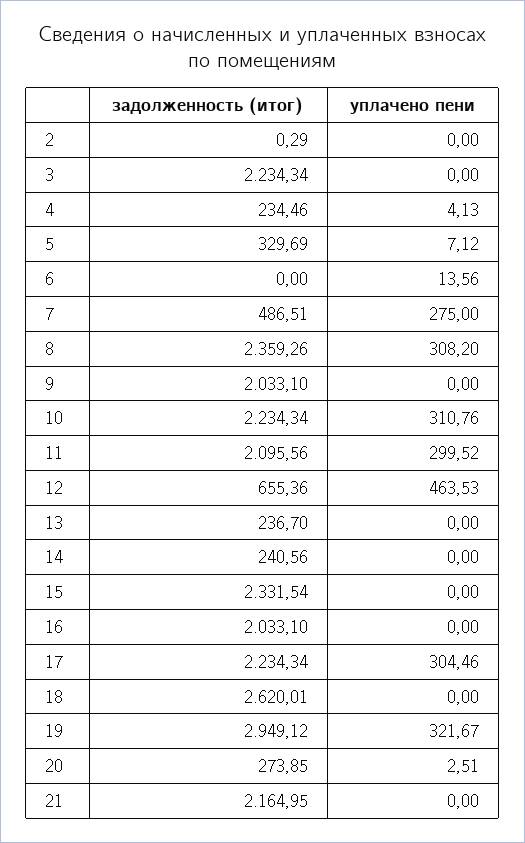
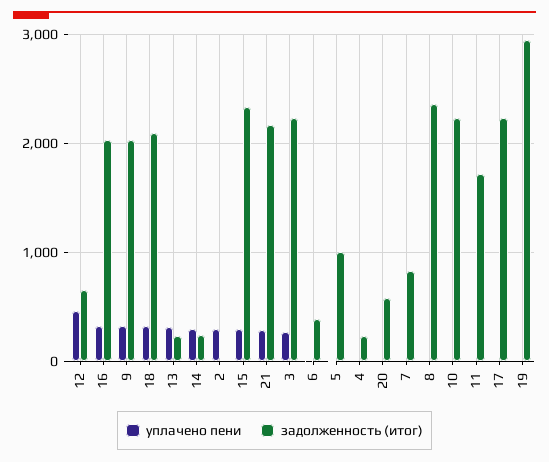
уплачено пени, 2: 0 -> 300
уплачено пени, 3: 0 -> 300
задолженность (итог), 5: 329.69 -> 1000
задолженность (итог), 6: 0 -> 400
задолженность (итог), 7: 486.51 -> 800
уплачено пени, 7: 275 -> 0
уплачено пени, 8: 308.2 -> 0
уплачено пени, 9: 0 -> 300
уплачено пени, 10: 310.76 -> 0
задолженность (итог), 11: 2095.56 -> 1700
уплачено пени, 11: 299.52 -> 0
уплачено пени, 13: 0 -> 300
уплачено пени, 14: 0 -> 300
уплачено пени, 15: 0 -> 300
уплачено пени, 16: 0 -> 300
уплачено пени, 17: 304.46 -> 0
задолженность (итог), 18: 2620.01 -> 2100
уплачено пени, 18: 0 -> 300
уплачено пени, 19: 321.67 -> 0
задолженность (итог), 20: 273.85 -> 600
уплачено пени, 21: 0 -> 300

